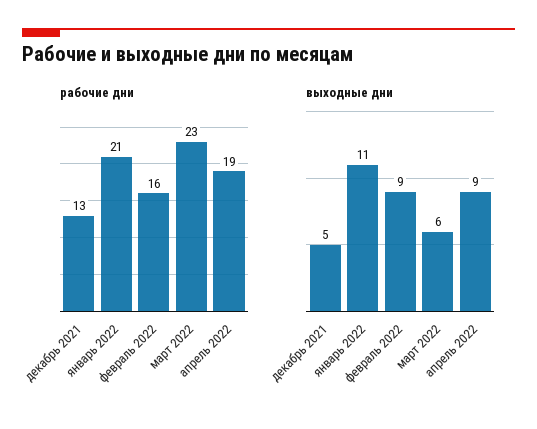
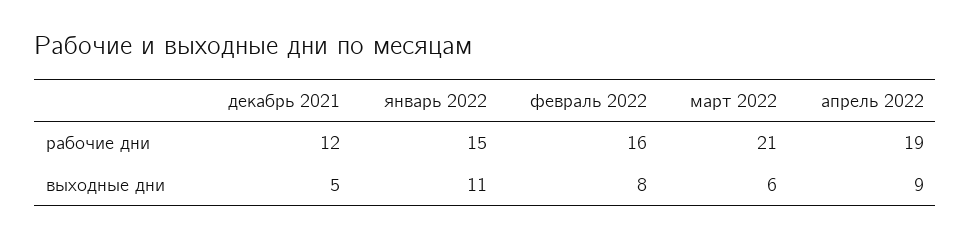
рабочие дни, декабрь 2021: 13 -> 12
рабочие дни, январь 2022: 21 -> 15
рабочие дни, март 2022: 23 -> 21
выходные дни, февраль 2022: 9 -> 8

